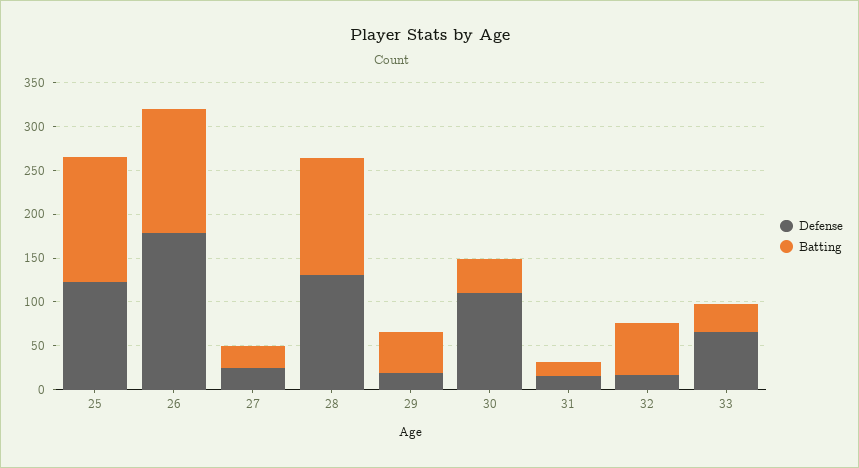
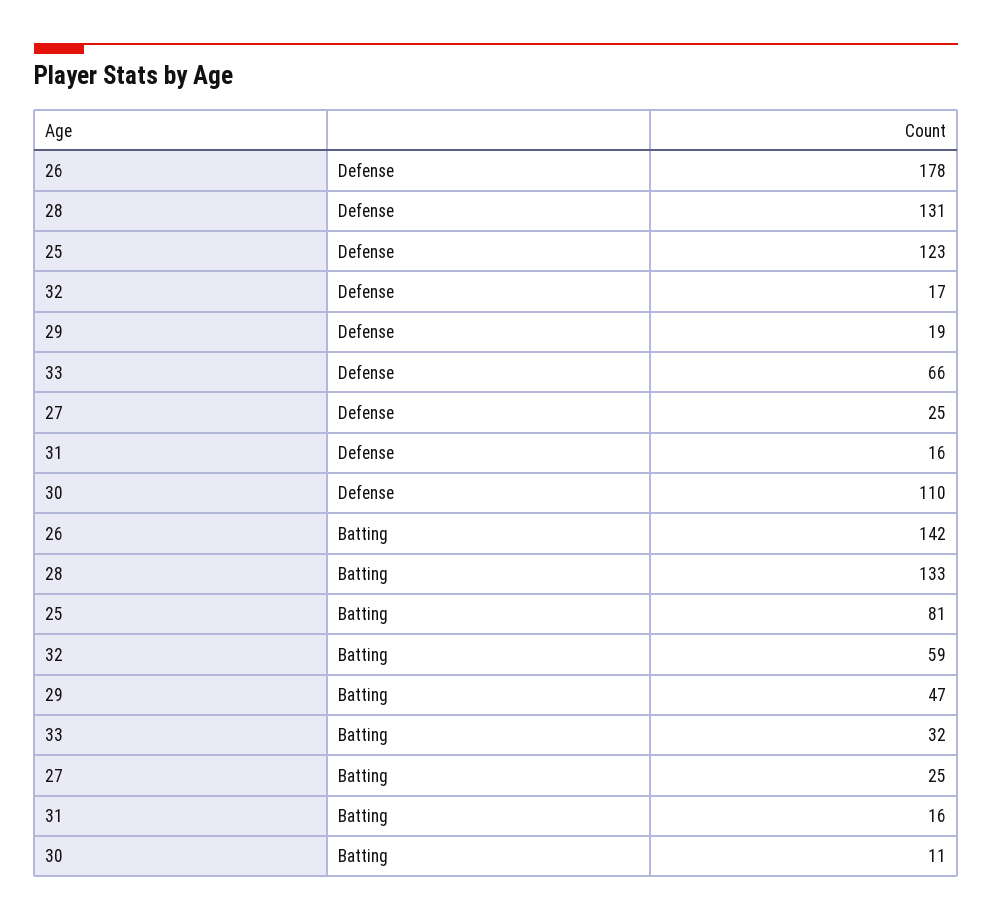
Batting, 25: 140 -> 81
Batting, 30: 40 -> 11

